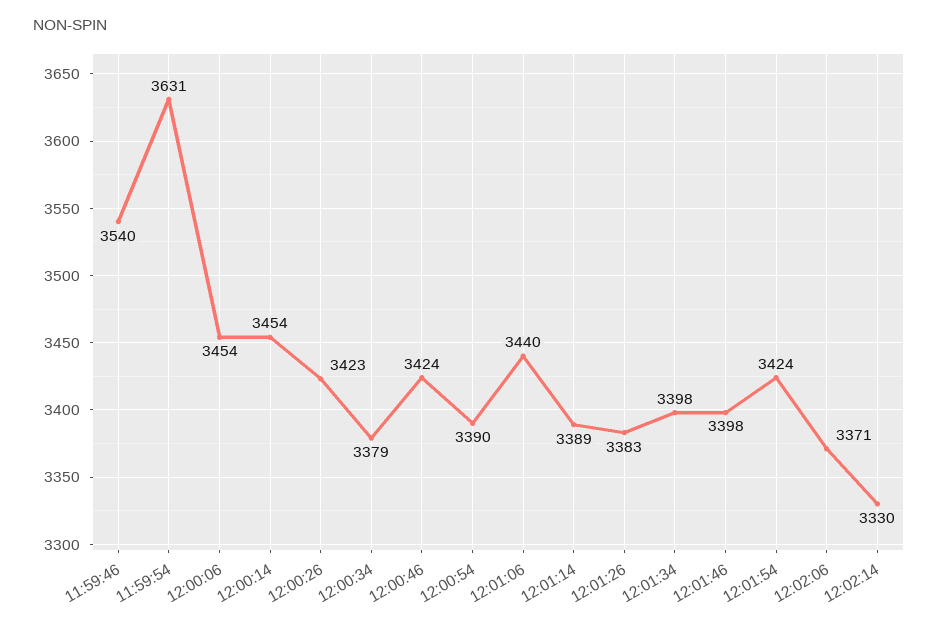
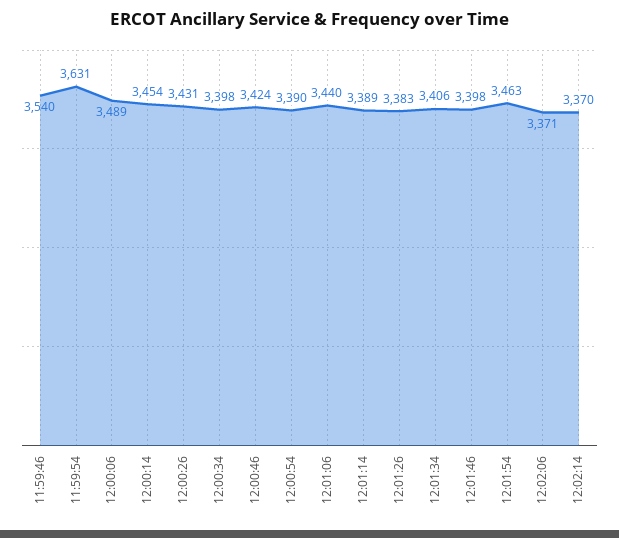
12:00:06: 3454 -> 3489
12:00:26: 3423 -> 3431
12:00:34: 3379 -> 3398
12:01:34: 3398 -> 3406
12:01:54: 3424 -> 3463
12:02:14: 3330 -> 3370

